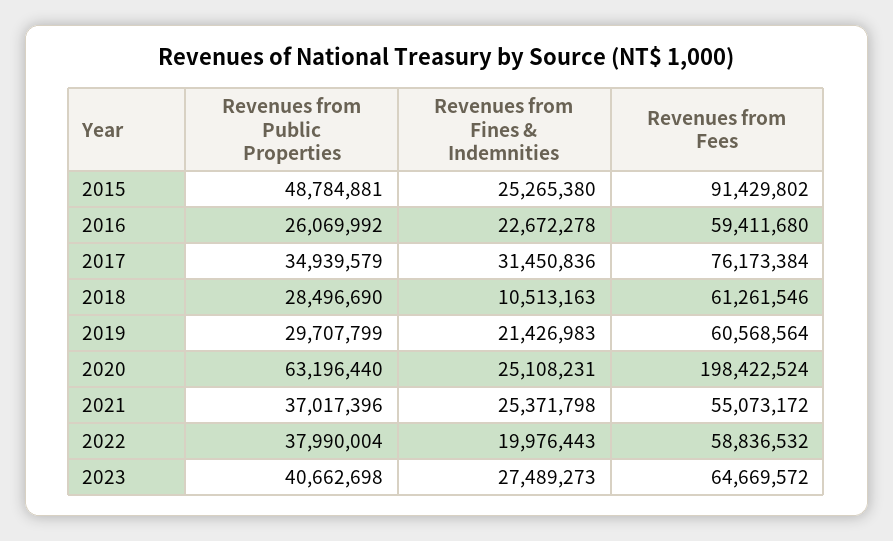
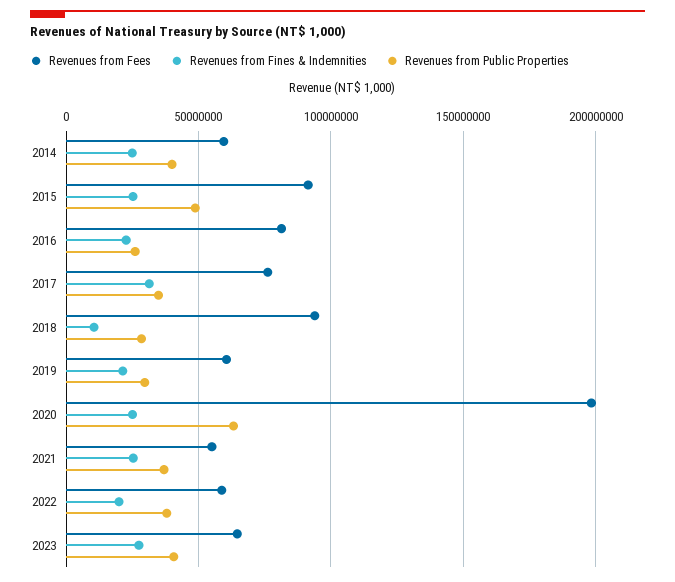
Revenues from Fees, 2016: 59411680 -> 80000000
Revenues from Fees, 2018: 61261546 -> 95000000
Revenues from Fees, 2014: none -> 60000000
Revenues from Fines & Indemnities, 2014: none -> 25000000
Revenues from Public Properties, 2014: none -> 40000000

